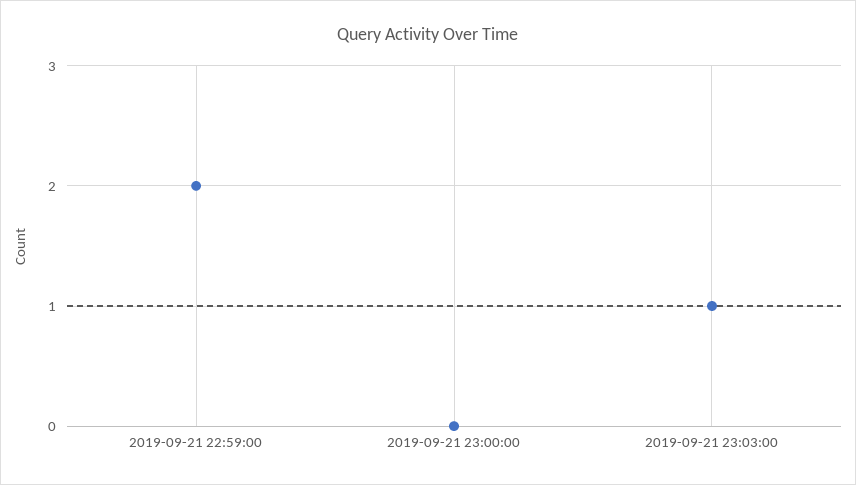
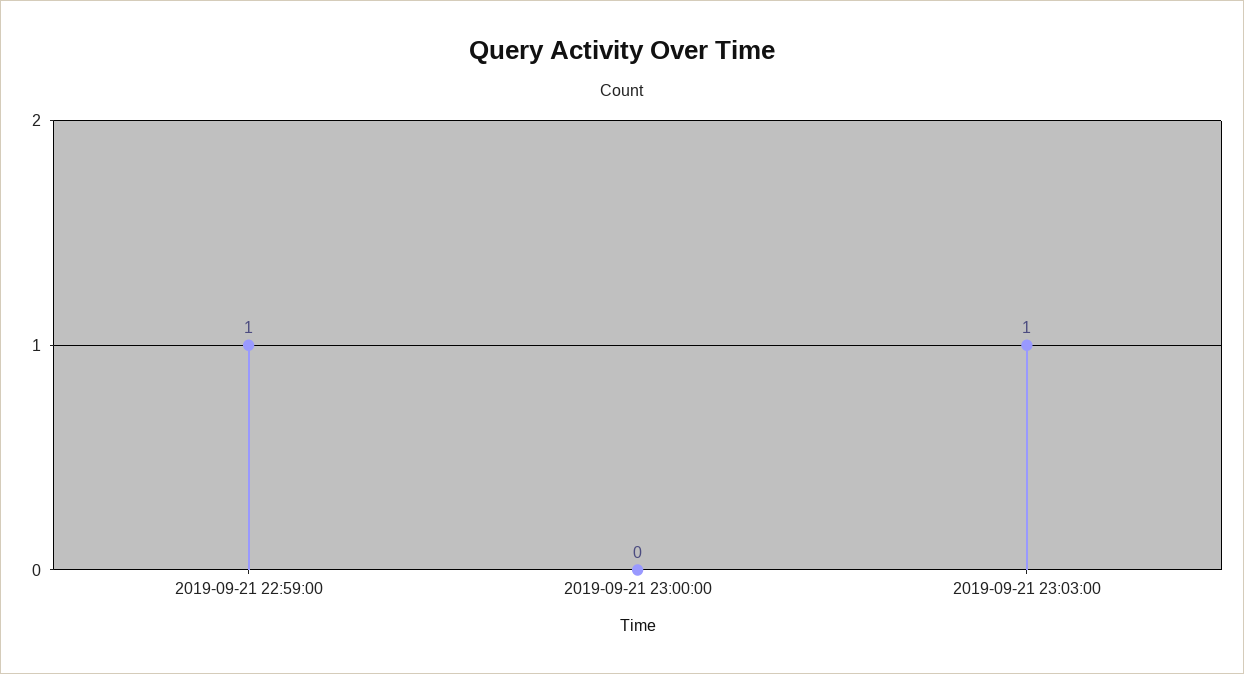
2019-09-21 22:59:00: 2 -> 1

